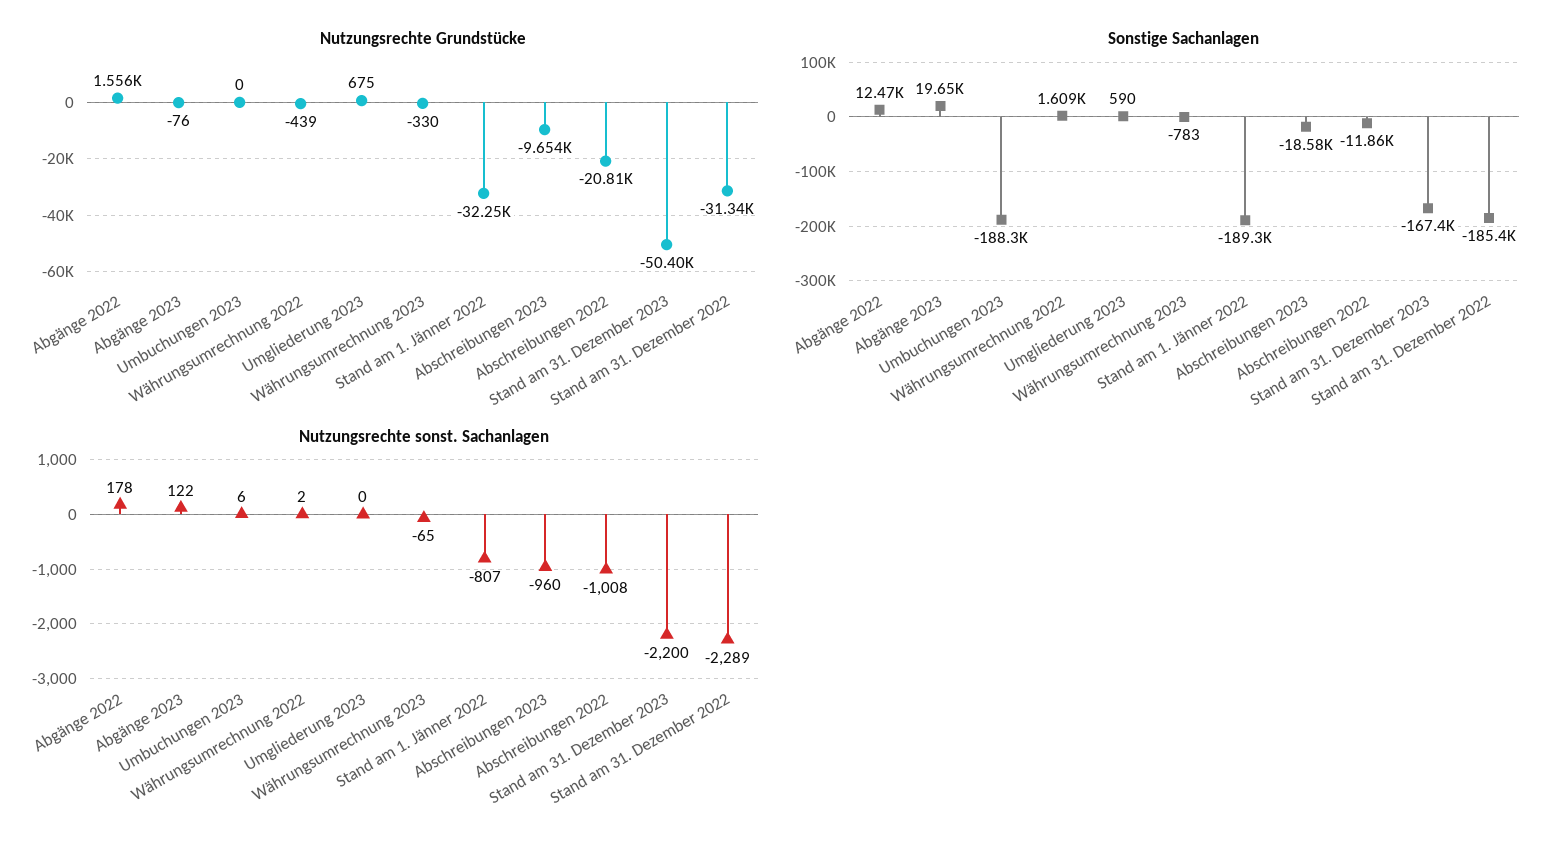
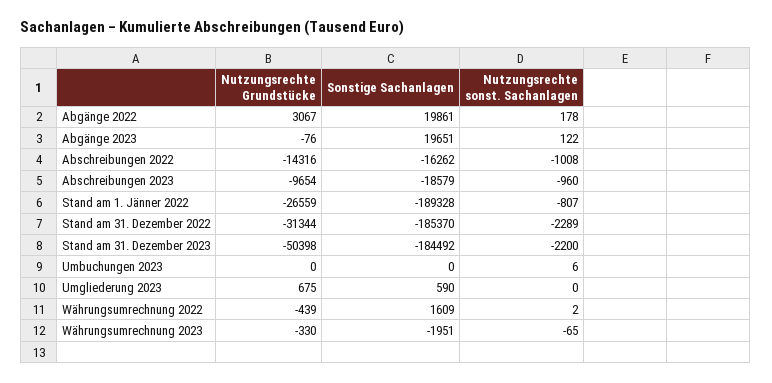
Nutzungsrechte Grundstücke, Abgänge 2022: 1556 -> 3067
Nutzungsrechte Grundstücke, Stand am 1. Jänner 2022: -32250 -> -26559
Nutzungsrechte Grundstücke, Abschreibungen 2022: -20810 -> -14316
Sonstige Sachanlagen, Abgänge 2022: 12470 -> 19861
Sonstige Sachanlagen, Umbuchungen 2023: -188300 -> 0
Sonstige Sachanlagen, Währungsumrechnung 2023: -783 -> -1951
Sonstige Sachanlagen, Abschreibungen 2022: -11860 -> -16262
Sonstige Sachanlagen, Stand am 31. Dezember 2023: -167400 -> -184492

